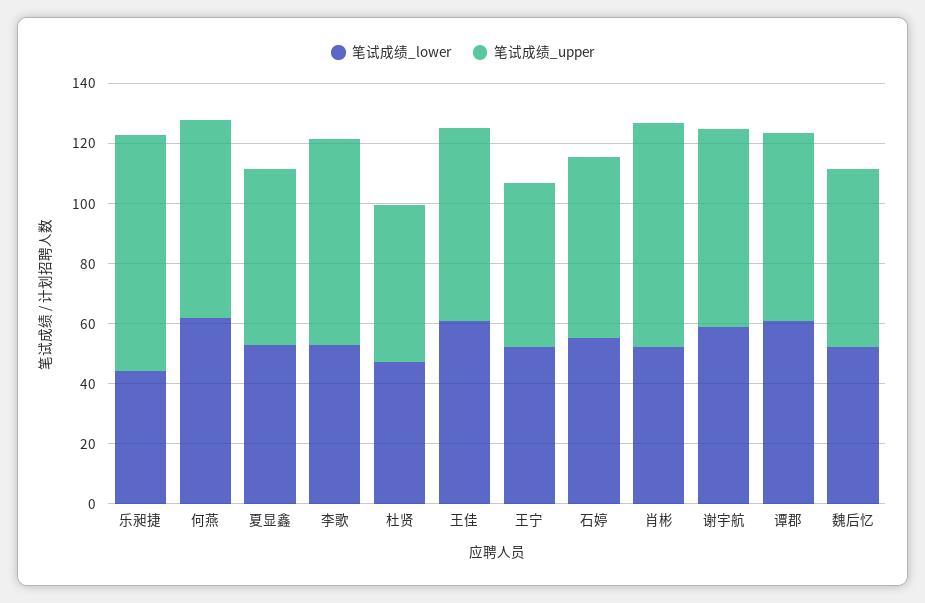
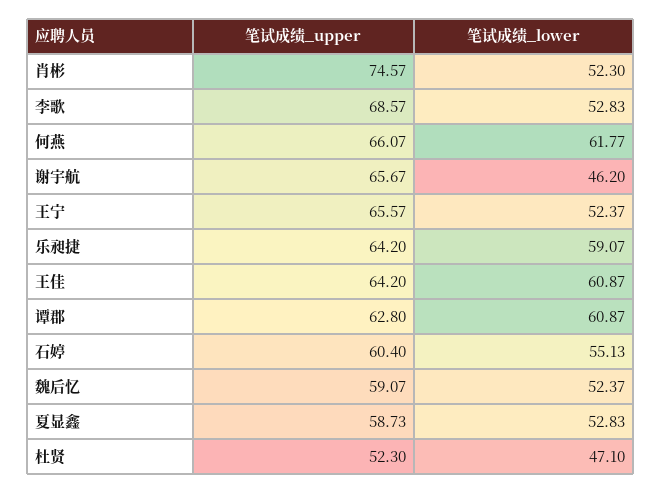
笔试成绩_lower, 乐昶捷: 45 -> 59.07
笔试成绩_upper, 乐昶捷: 80 -> 64.2
笔试成绩_upper, 王宁: 55 -> 65.57
笔试成绩_lower, 谢宇航: 60 -> 46.2

